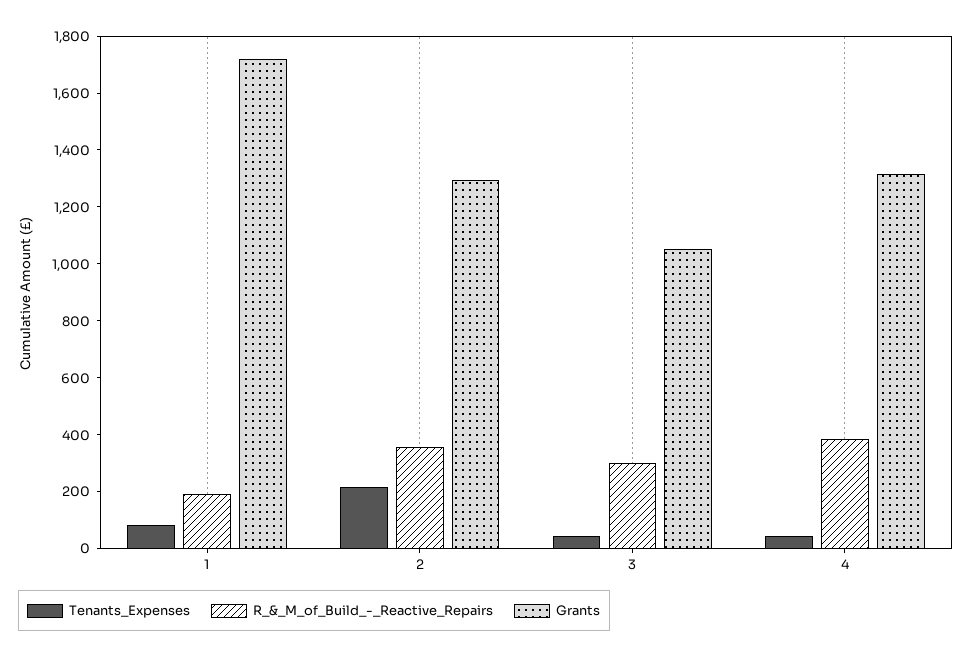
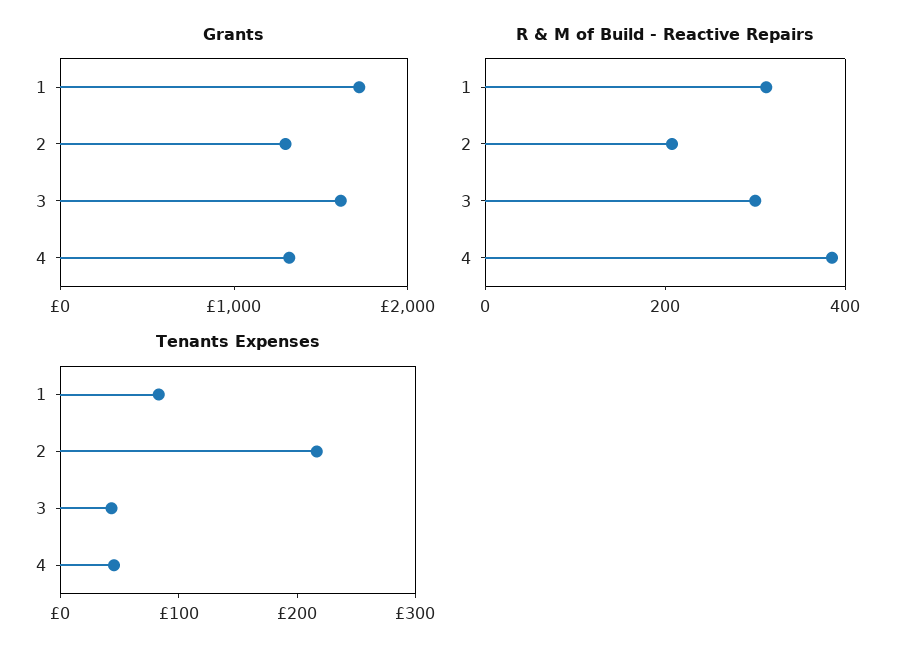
R_&_M_of_Build_-_Reactive_Repairs, 1: 200 -> 300
R_&_M_of_Build_-_Reactive_Repairs, 2: 350 -> 200
Grants, 3: 1050 -> 1600

